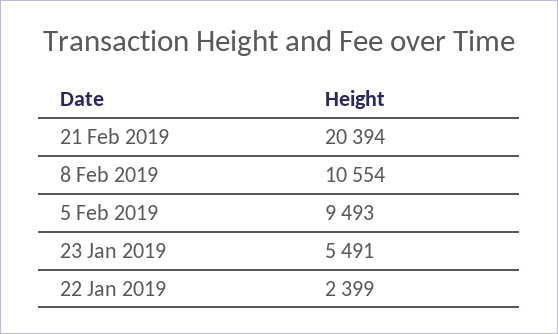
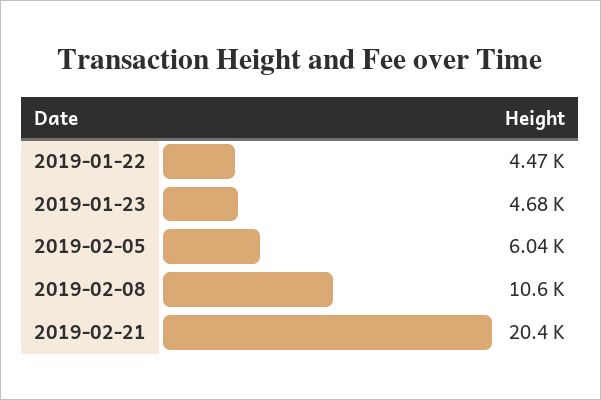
5 Feb 2019: 9493 -> 6040
23 Jan 2019: 5491 -> 4680
22 Jan 2019: 2399 -> 4470

